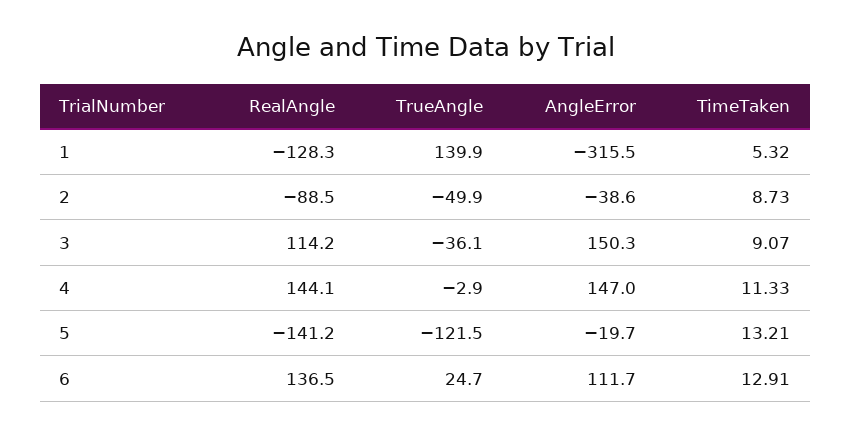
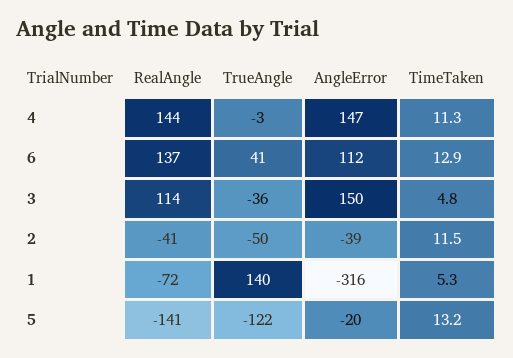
RealAngle, 1: -128.3 -> -72
RealAngle, 2: -88.5 -> -41
TimeTaken, 2: 8.73 -> 11.5
TimeTaken, 3: 9.07 -> 4.8
TrueAngle, 6: 24.7 -> 41

